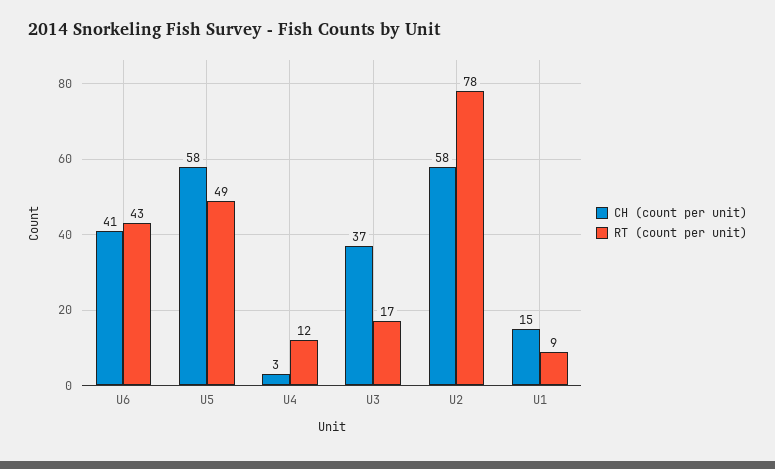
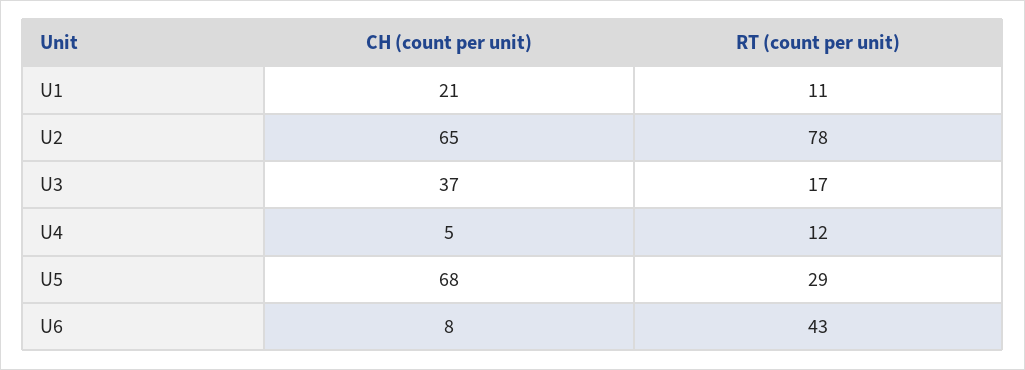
CH (count per unit), U6: 41 -> 8
CH (count per unit), U5: 58 -> 68
RT (count per unit), U5: 49 -> 29
CH (count per unit), U4: 3 -> 5
CH (count per unit), U2: 58 -> 65
CH (count per unit), U1: 15 -> 21
RT (count per unit), U1: 9 -> 11

